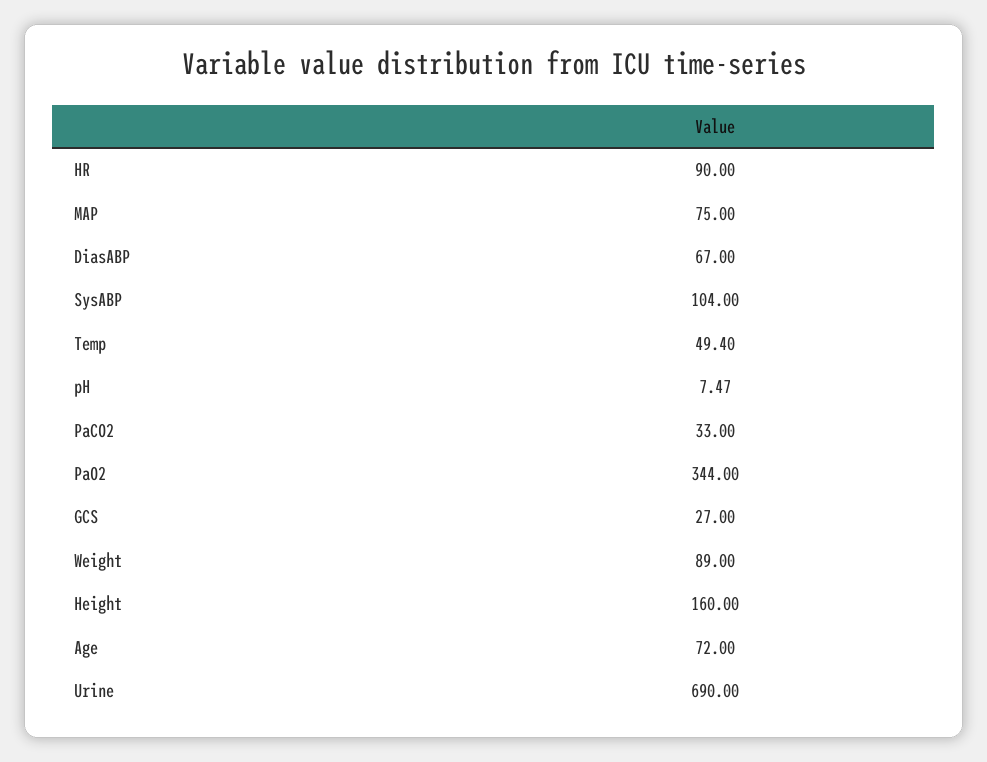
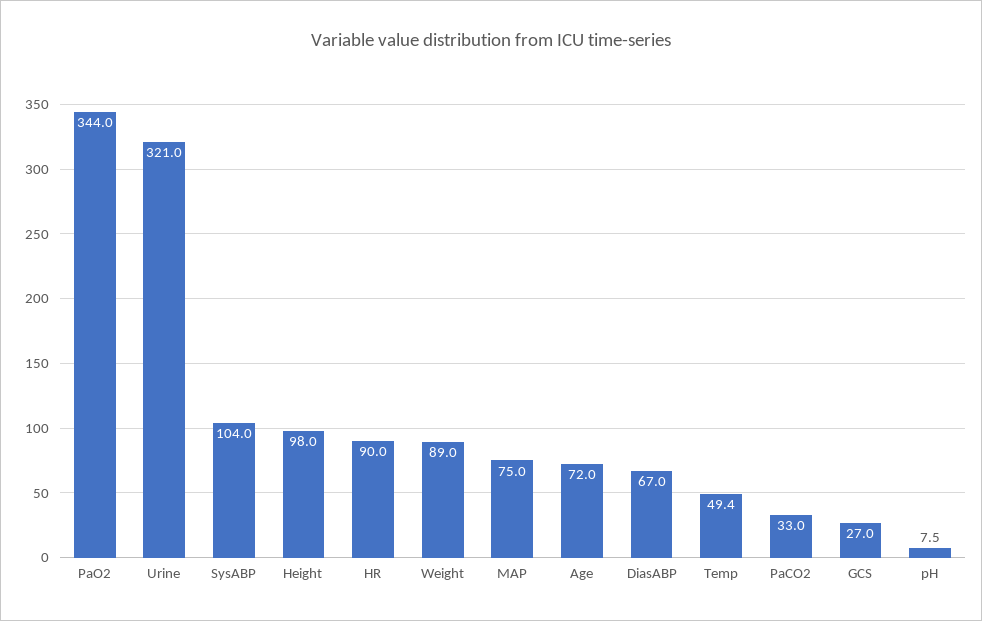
Height: 160 -> 98
Urine: 690 -> 321

